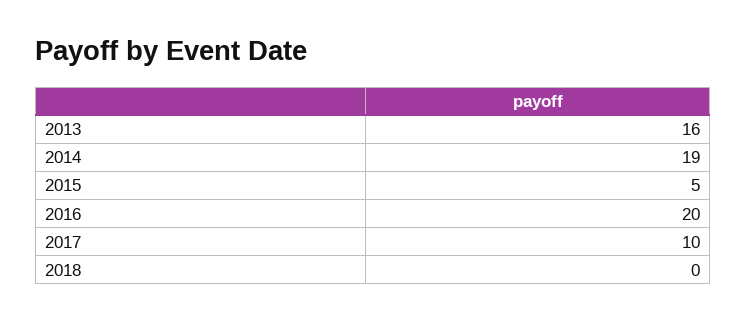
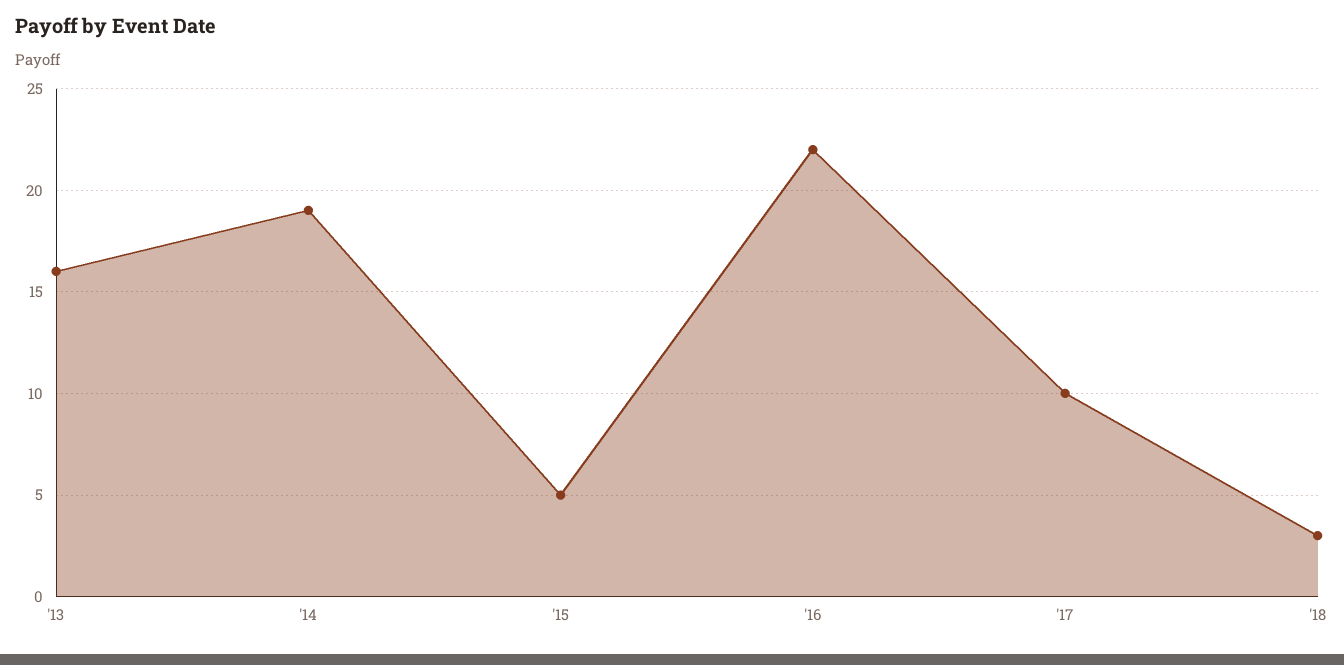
2016: 20 -> 22
2018: 0 -> 3

